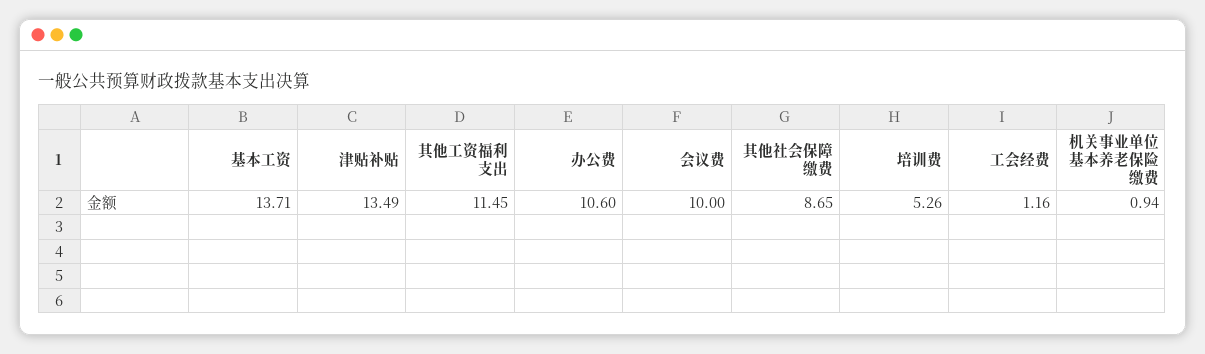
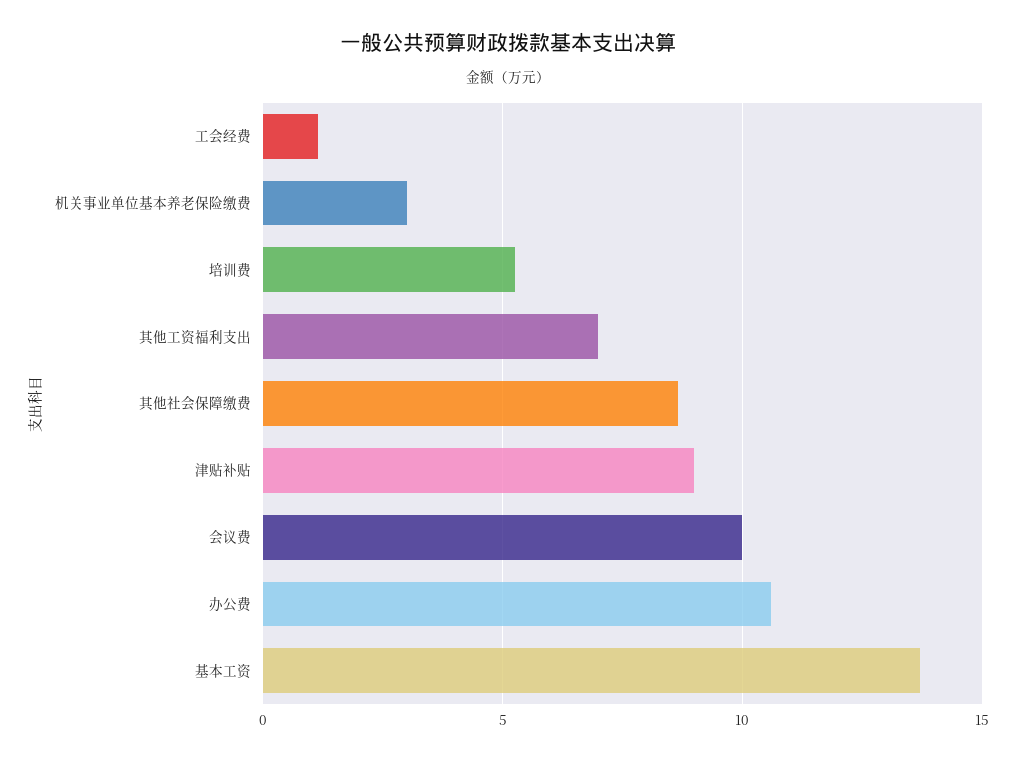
津贴补贴: 13.49 -> 9
其他工资福利支出: 11.45 -> 7
机关事业单位基本养老保险缴费: 0.94 -> 3

